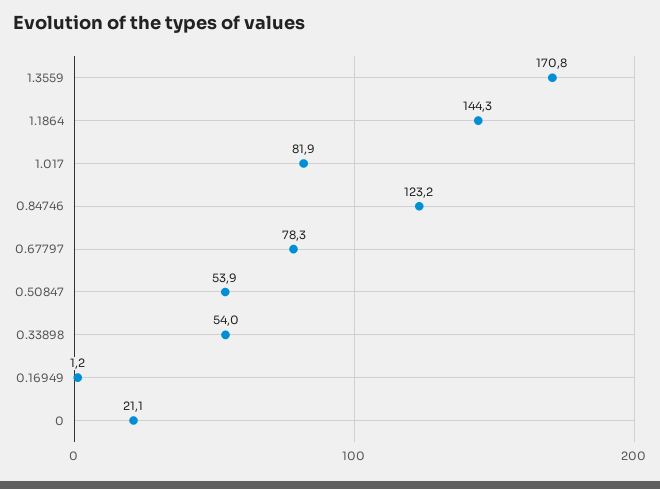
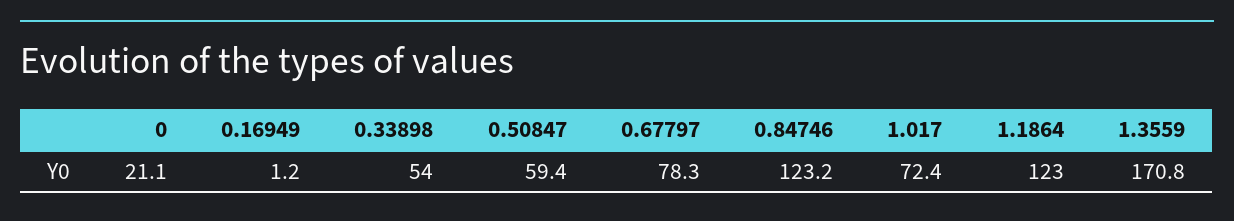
1.1864: 144.3 -> 123
1.017: 81.9 -> 72.4
0.50847: 53.9 -> 59.4

